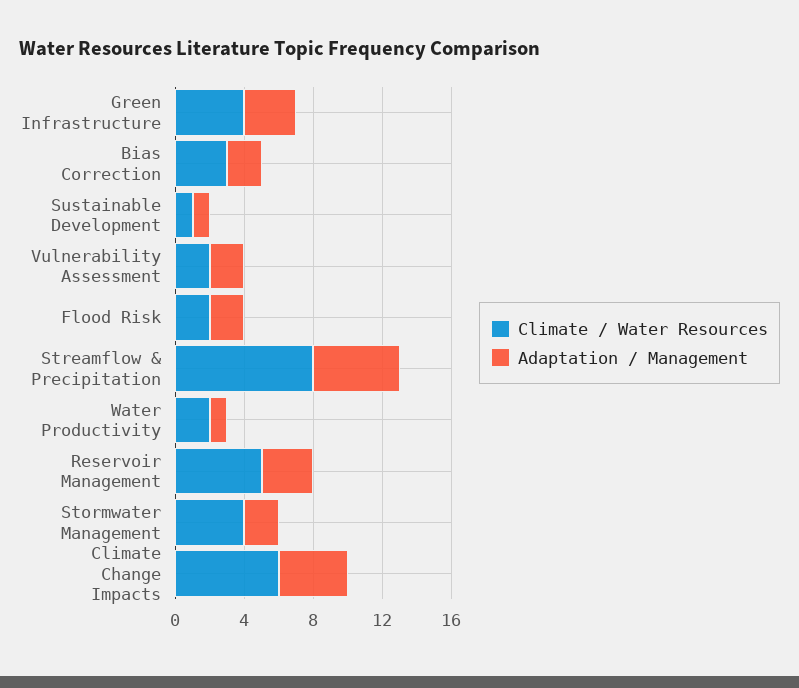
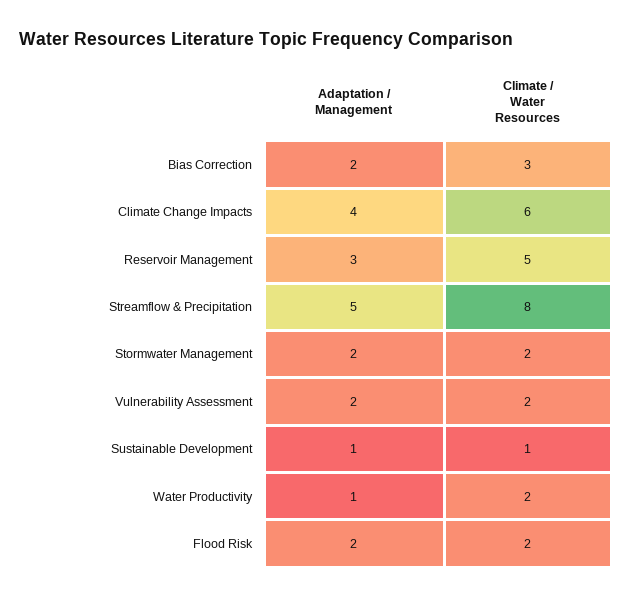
Climate / Water Resources, Green Infrastructure: 4 -> none
Adaptation / Management, Green Infrastructure: 3 -> none
Climate / Water Resources, Stormwater Management: 4 -> 2

